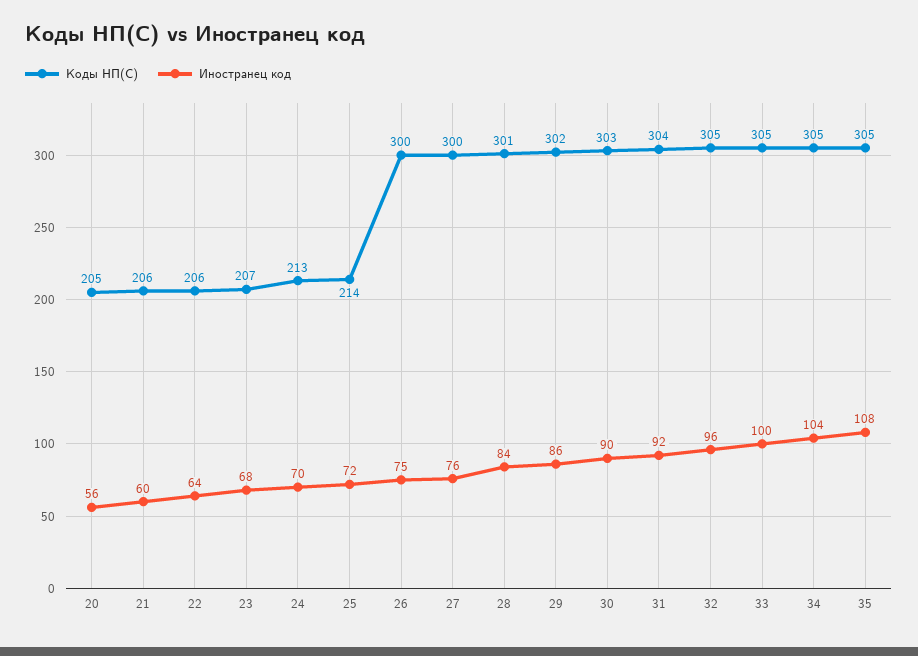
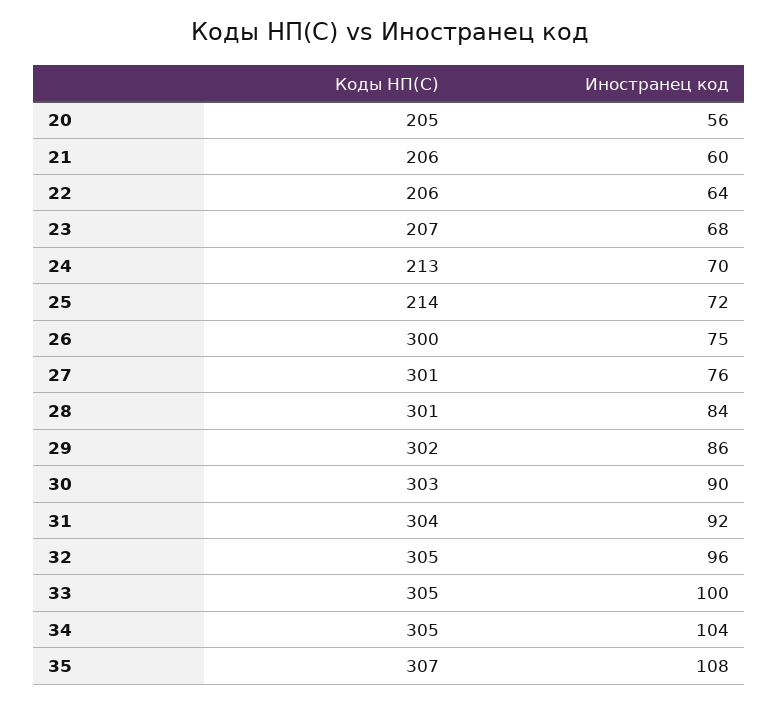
Коды НП(С), 27: 300 -> 301
Коды НП(С), 35: 305 -> 307

